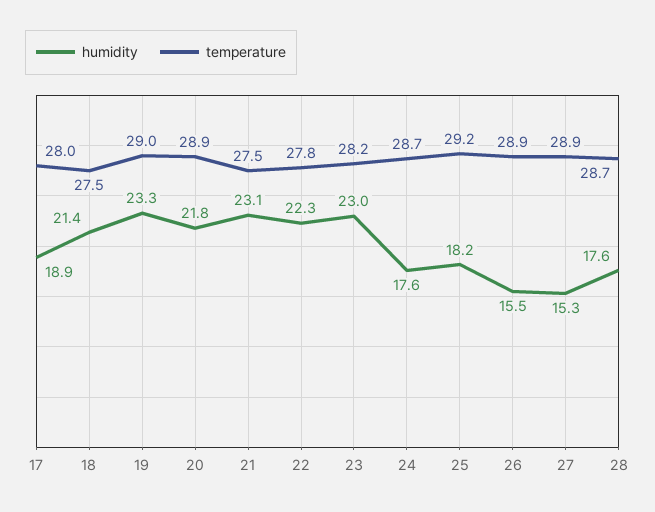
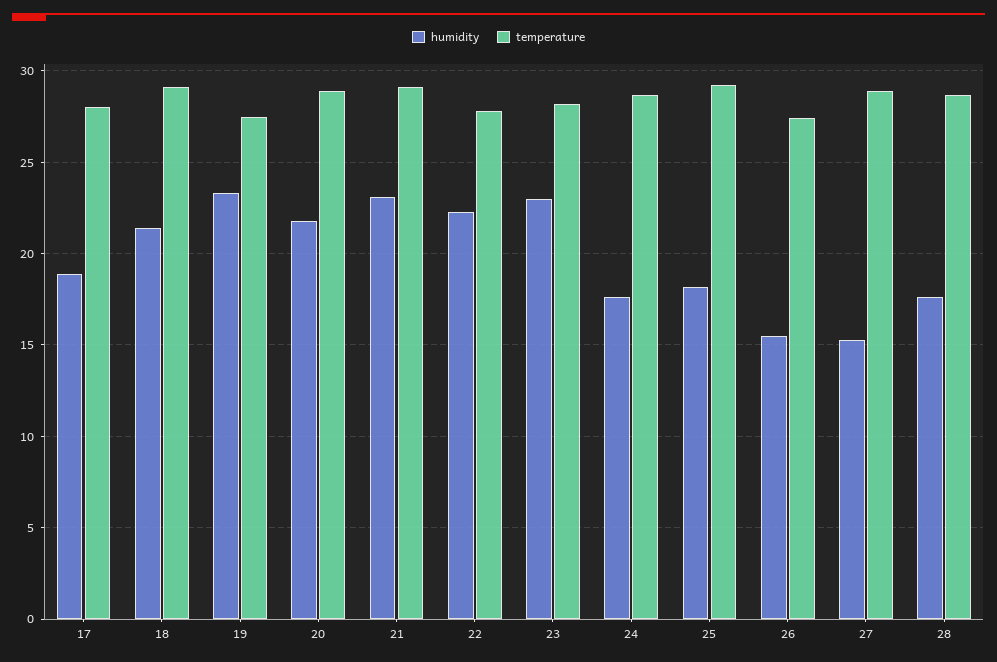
temperature, 18: 27.5 -> 29
temperature, 19: 29 -> 27.5
temperature, 21: 27.5 -> 29
temperature, 26: 28.9 -> 27.5

